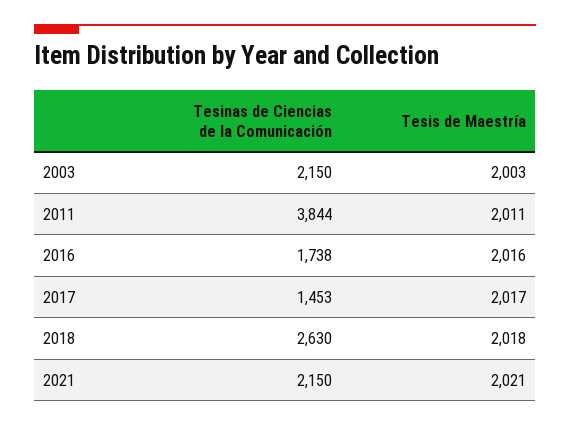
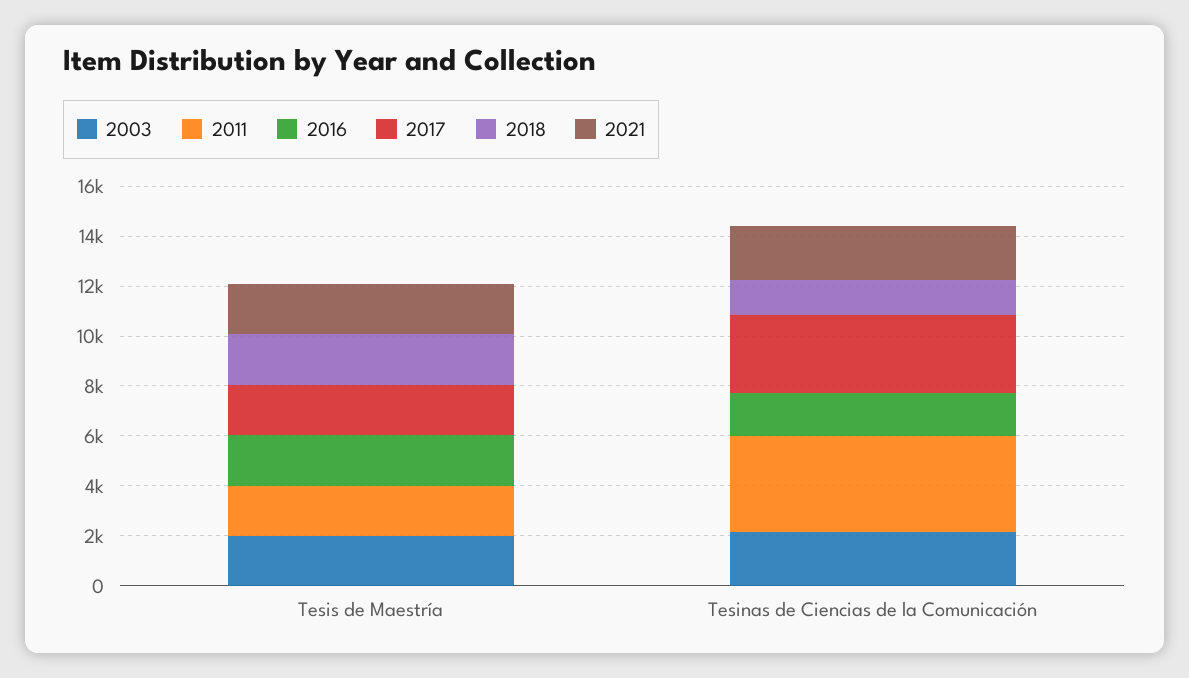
2017, Tesinas de Ciencias de la Comunicación: 1453 -> 3000
2018, Tesinas de Ciencias de la Comunicación: 2630 -> 1500

